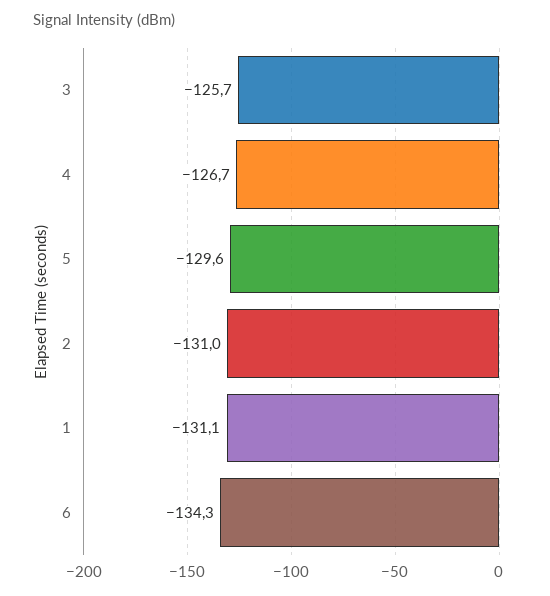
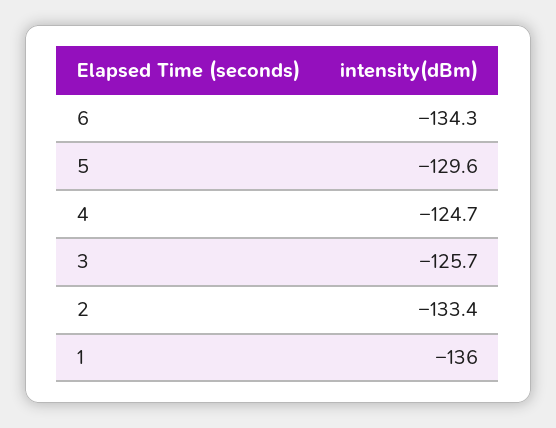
4: -126.7 -> -124.7
2: -131 -> -133.4
1: -131.1 -> -136

